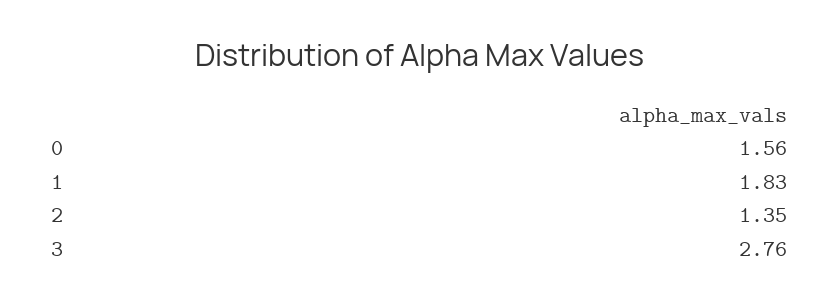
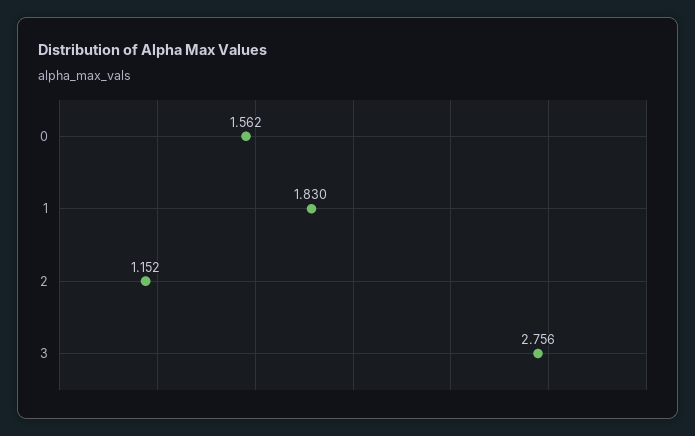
2: 1.35 -> 1.152

